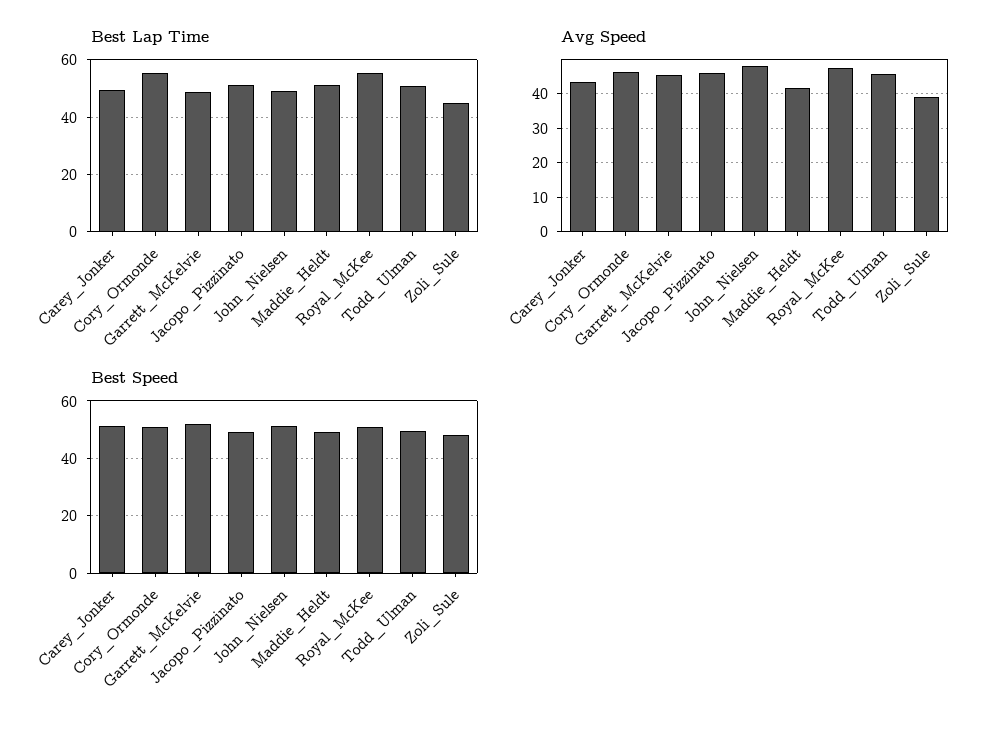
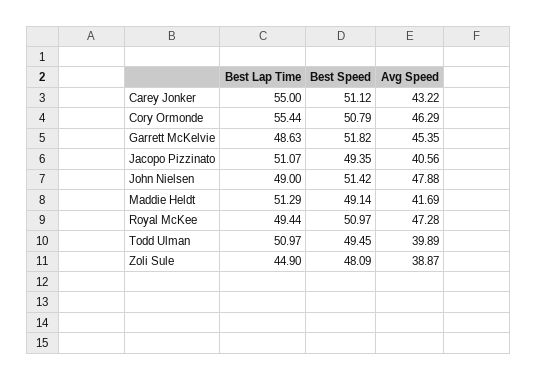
Best Lap Time, Carey_Jonker: 50 -> 55
Best Lap Time, Royal_McKee: 55 -> 49.44
Avg Speed, Jacopo_Pizzinato: 46 -> 40.56
Avg Speed, Todd_Ulman: 46 -> 39.89

